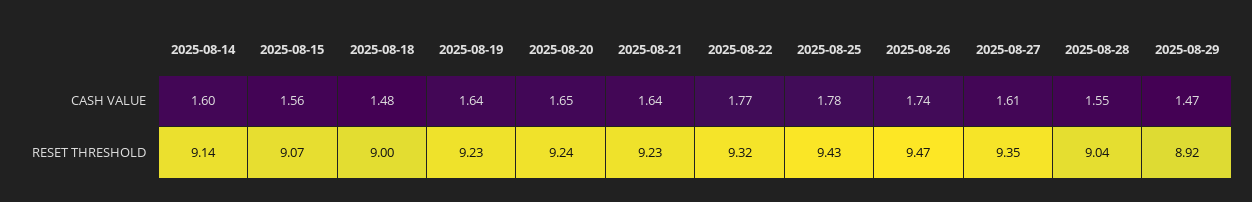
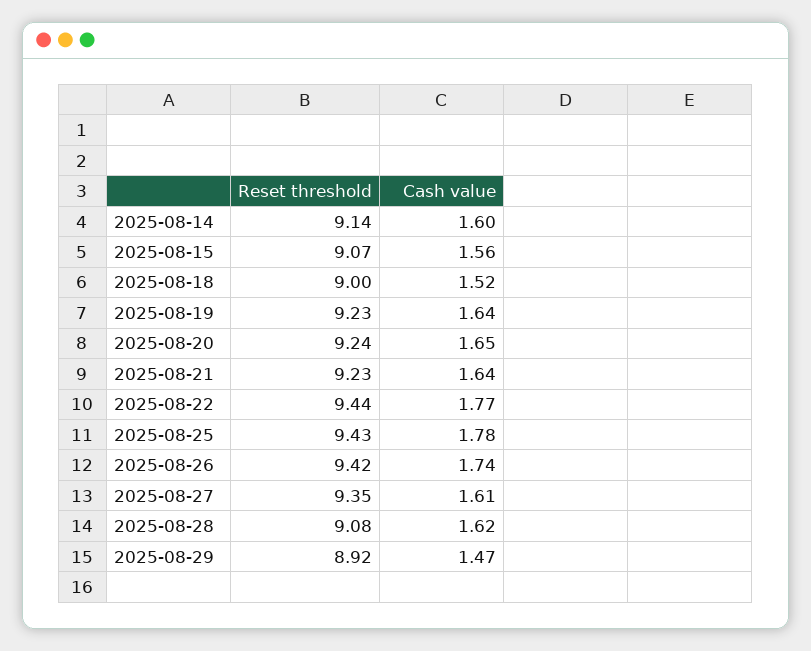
2025-08-18, CASH VALUE: 1.48 -> 1.52
2025-08-28, CASH VALUE: 1.55 -> 1.62
2025-08-22, RESET THRESHOLD: 9.32 -> 9.44
2025-08-26, RESET THRESHOLD: 9.47 -> 9.42
2025-08-28, RESET THRESHOLD: 9.04 -> 9.08

